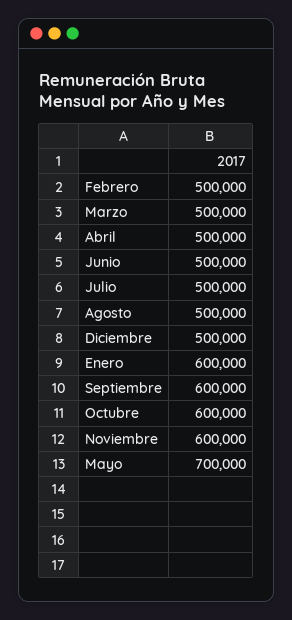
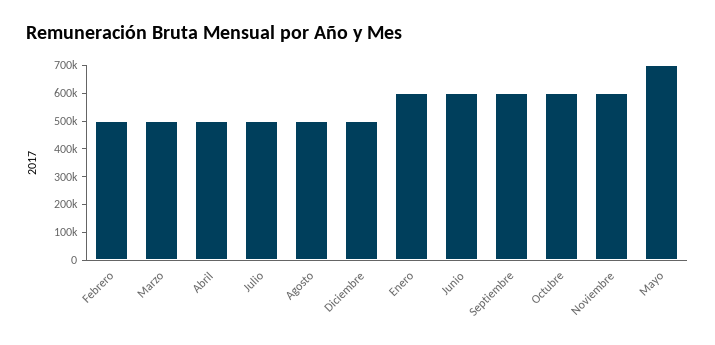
Junio: 500000 -> 600000

